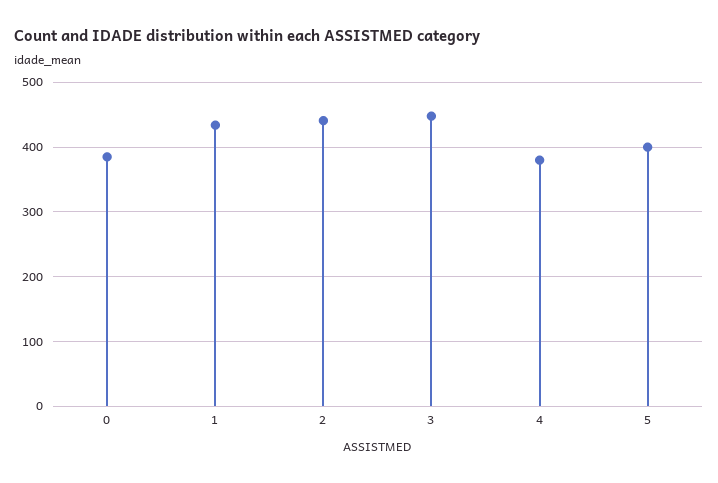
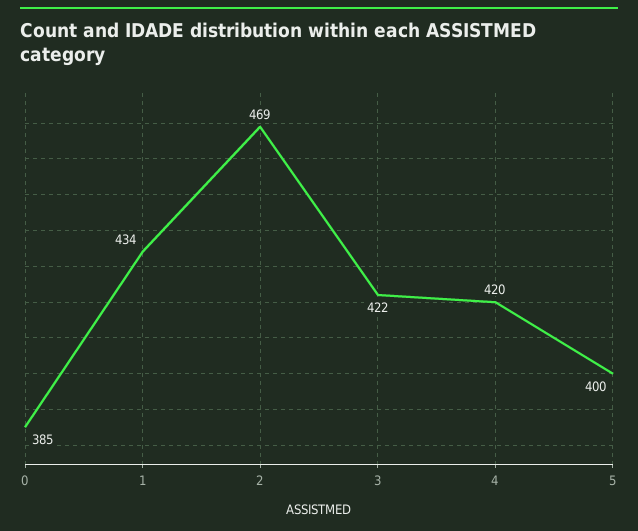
2: 440 -> 469
3: 450 -> 422
4: 380 -> 420

